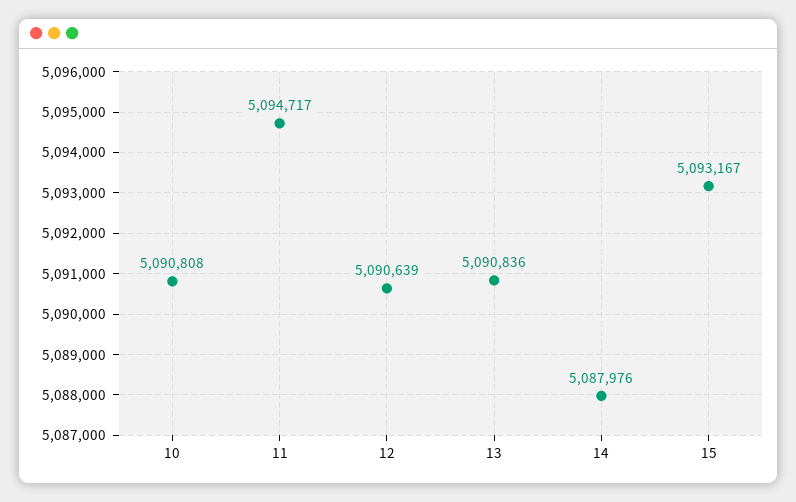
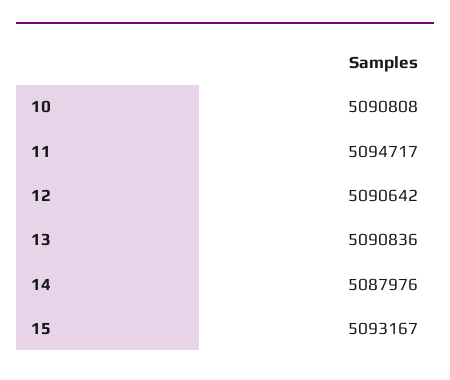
12: 5090639 -> 5090642

